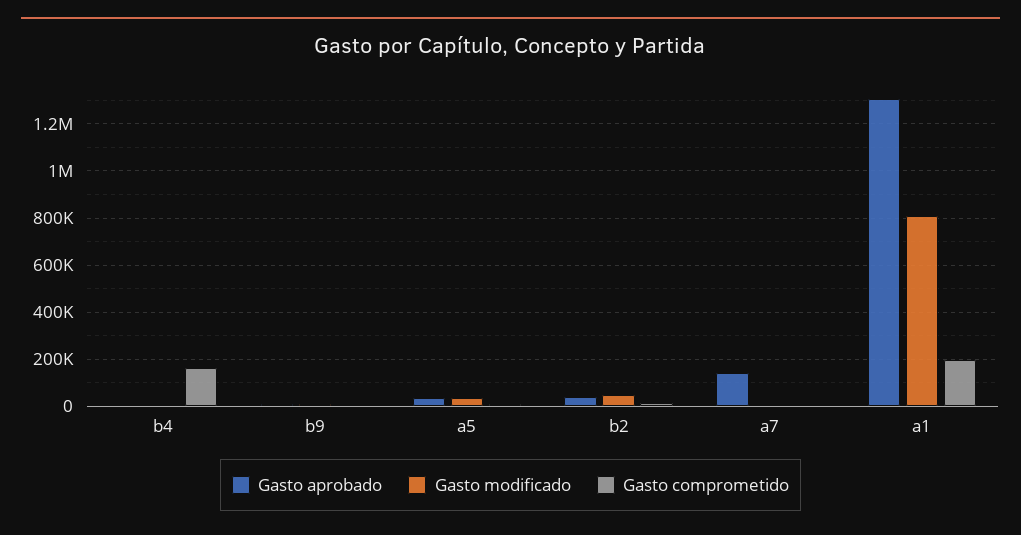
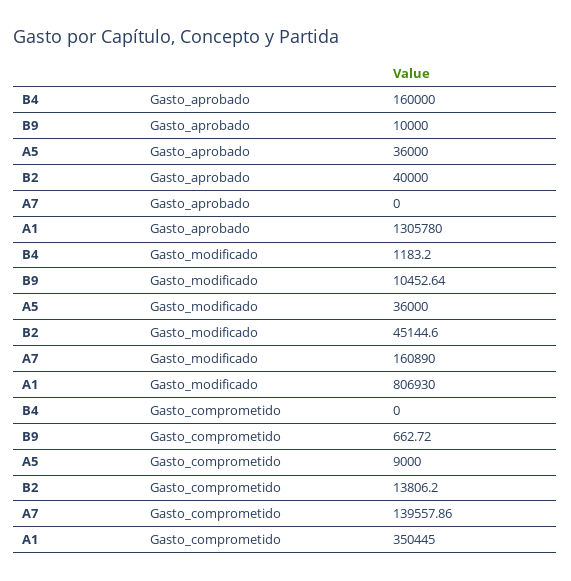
Gasto aprobado, b4: 0 -> 160000
Gasto comprometido, b4: 150000 -> 0
Gasto aprobado, a7: 150000 -> 0
Gasto modificado, a7: 0 -> 160890
Gasto comprometido, a7: 0 -> 139557.86
Gasto comprometido, a1: 200000 -> 350445

